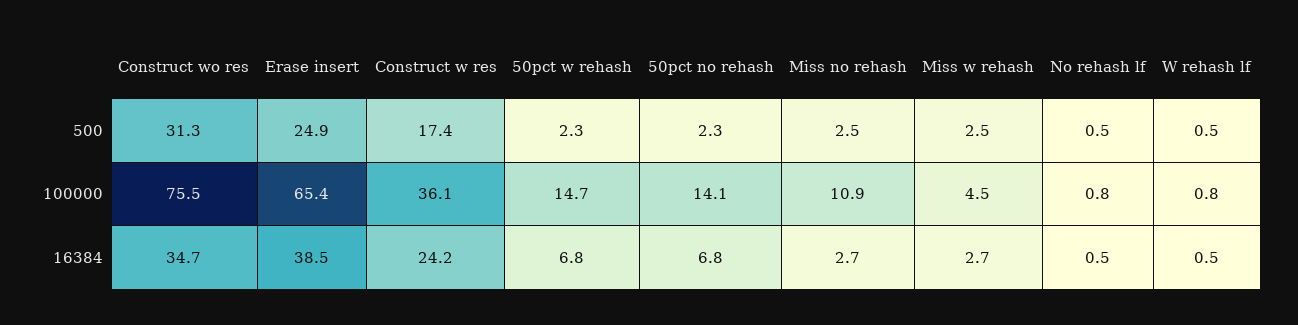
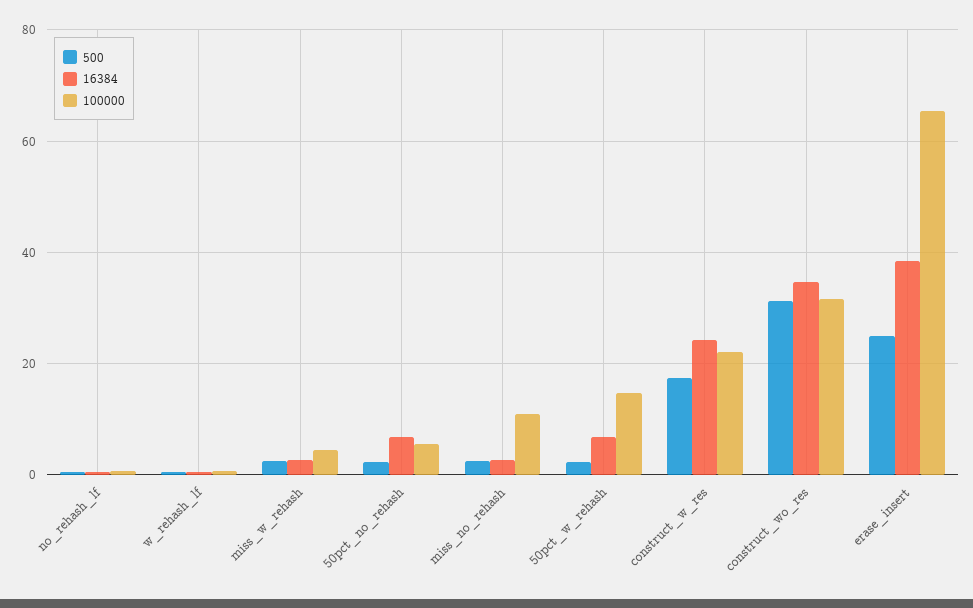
100000, Construct wo res: 75.5 -> 32
100000, Construct w res: 36.1 -> 22
100000, 50pct no rehash: 14.1 -> 6

